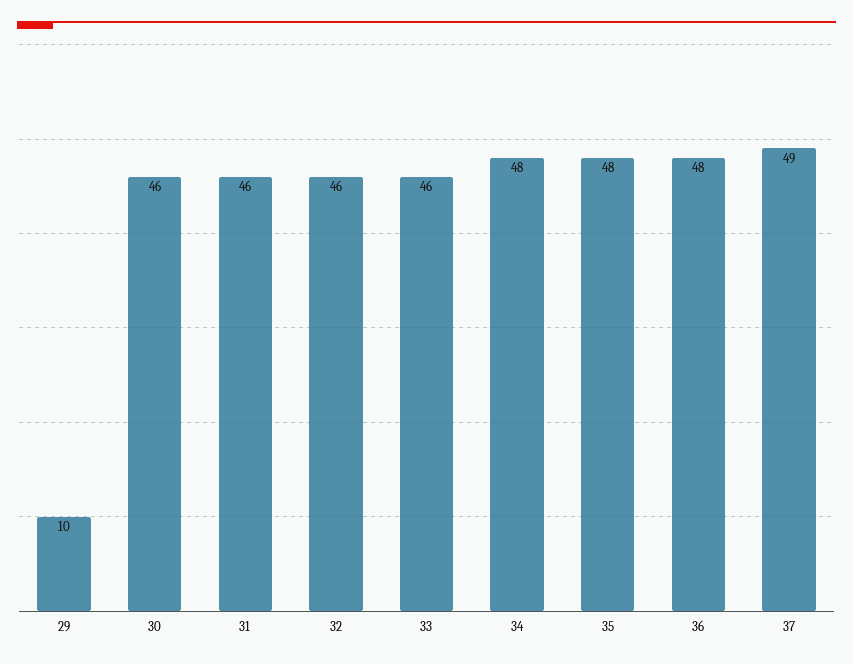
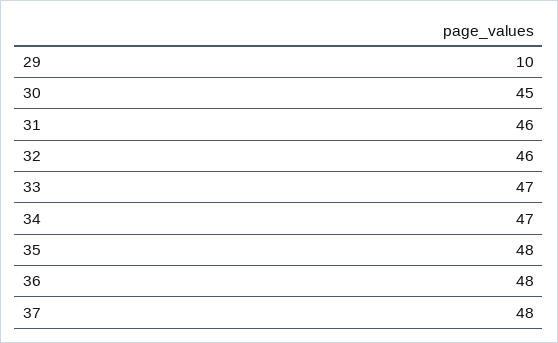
30: 46 -> 45
33: 46 -> 47
34: 48 -> 47
37: 49 -> 48

